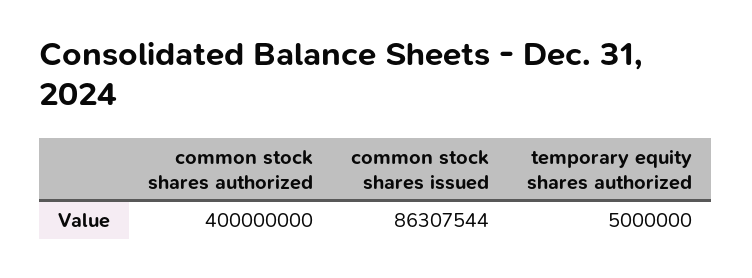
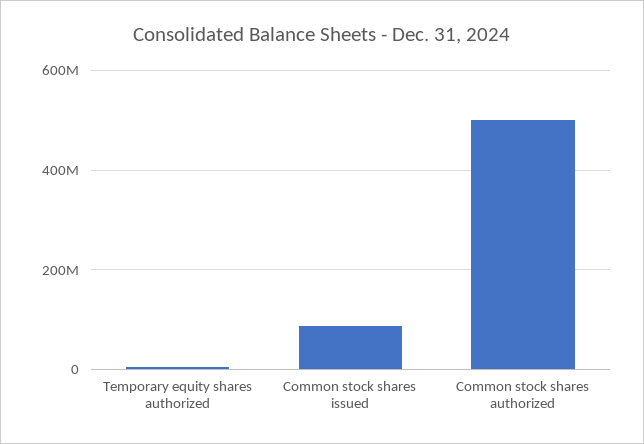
common stock shares authorized: 400000000 -> 500000000

